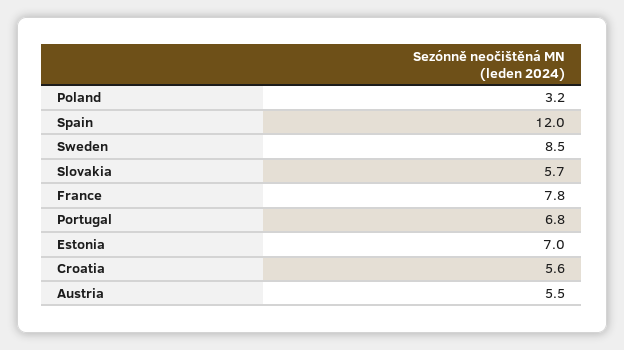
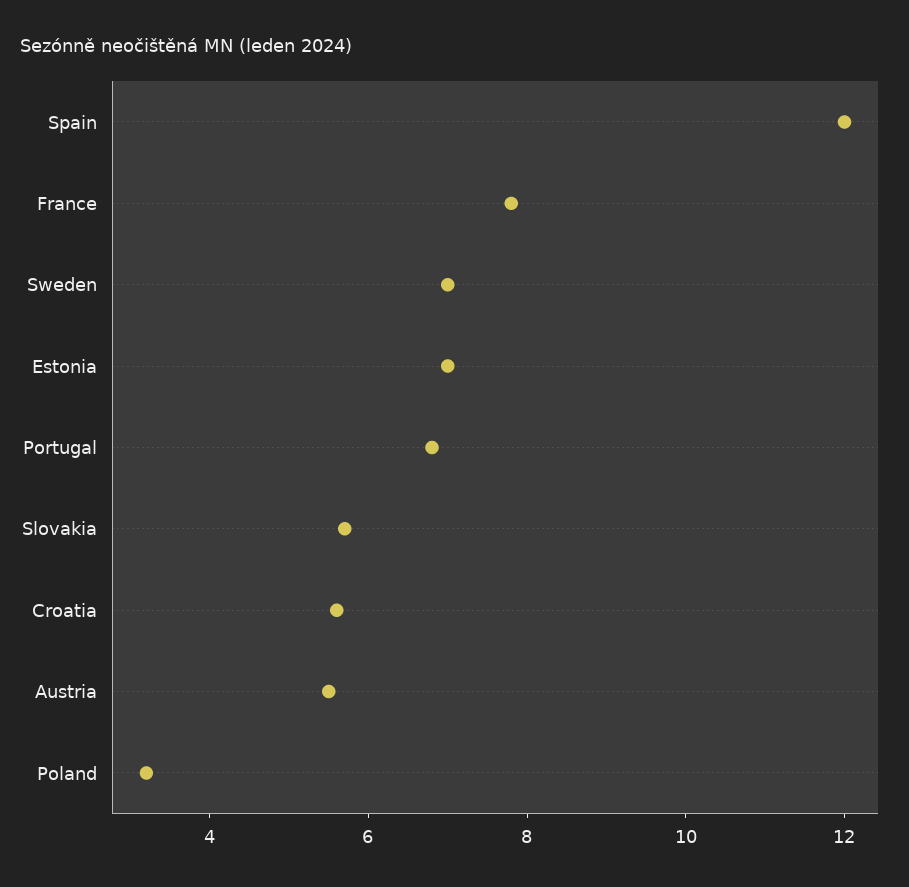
Sweden: 8.5 -> 7

